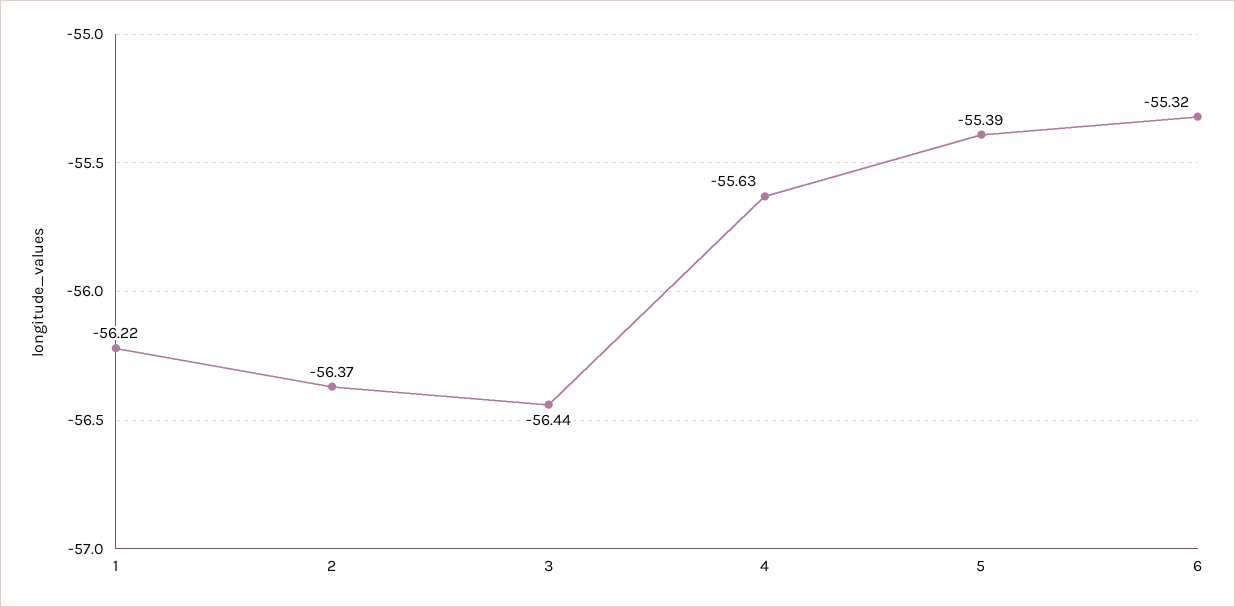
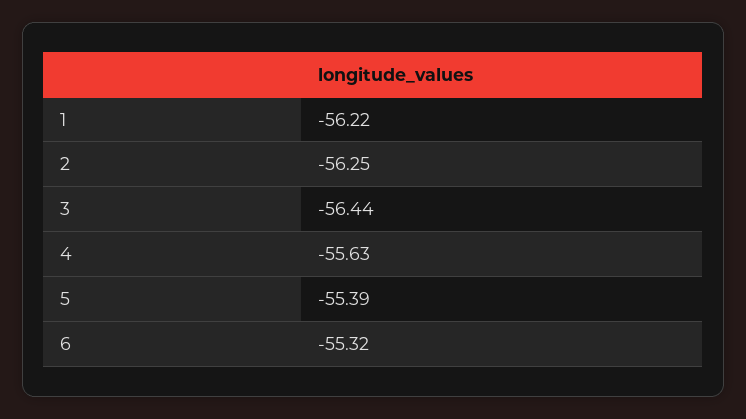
2: -56.37 -> -56.25

